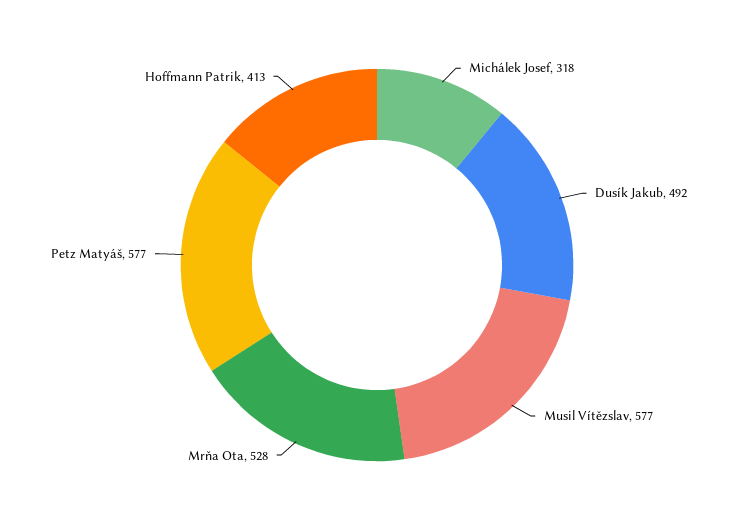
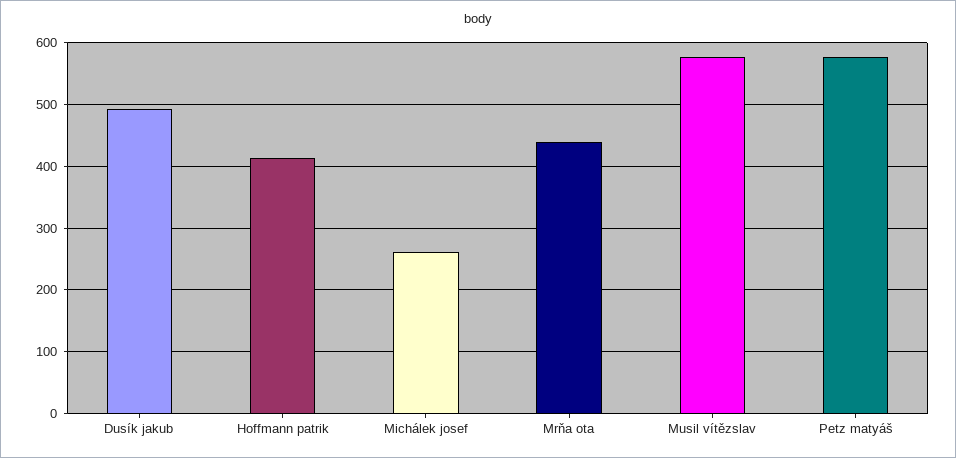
Michálek Josef: 318 -> 260
Mrňa Ota: 528 -> 440

